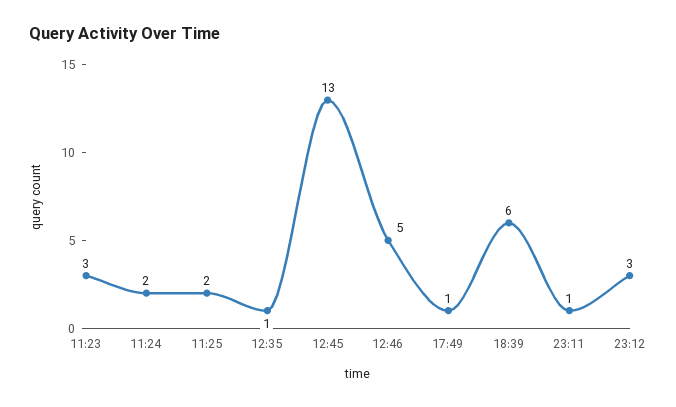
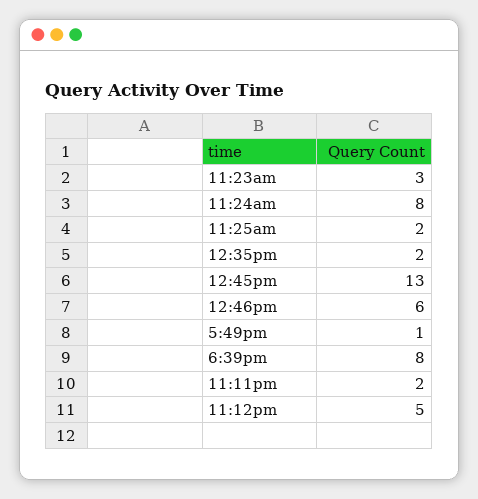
11:24: 2 -> 8
12:35: 1 -> 2
12:46: 5 -> 6
18:39: 6 -> 8
23:11: 1 -> 2
23:12: 3 -> 5

